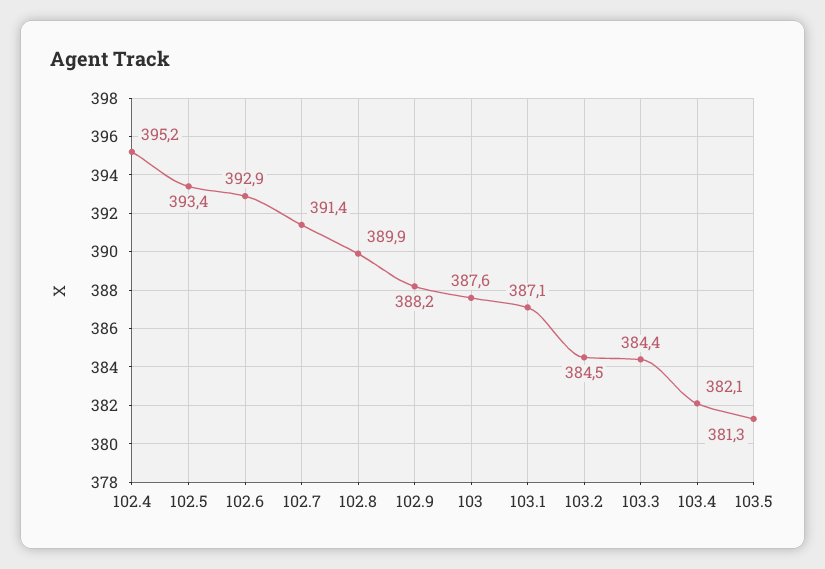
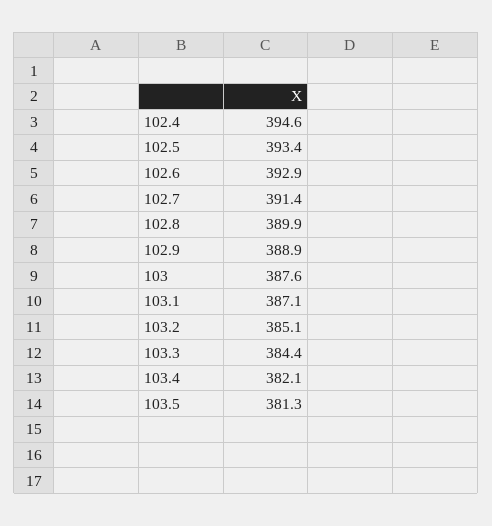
102.4: 395.2 -> 394.6
102.9: 388.2 -> 388.9
103.2: 384.5 -> 385.1

